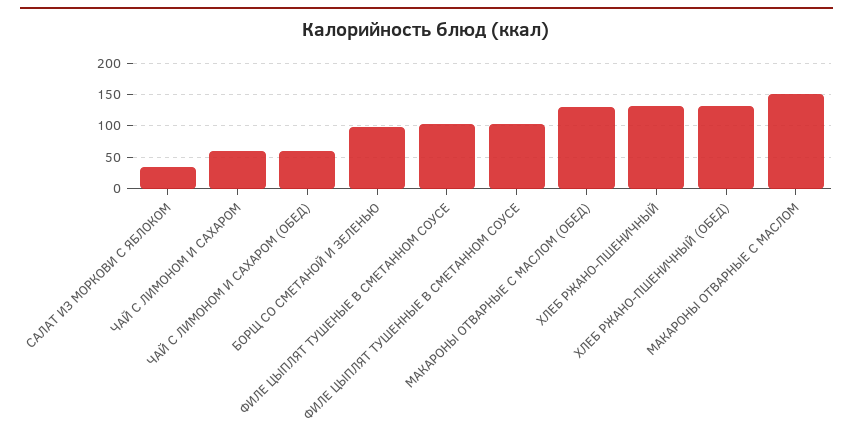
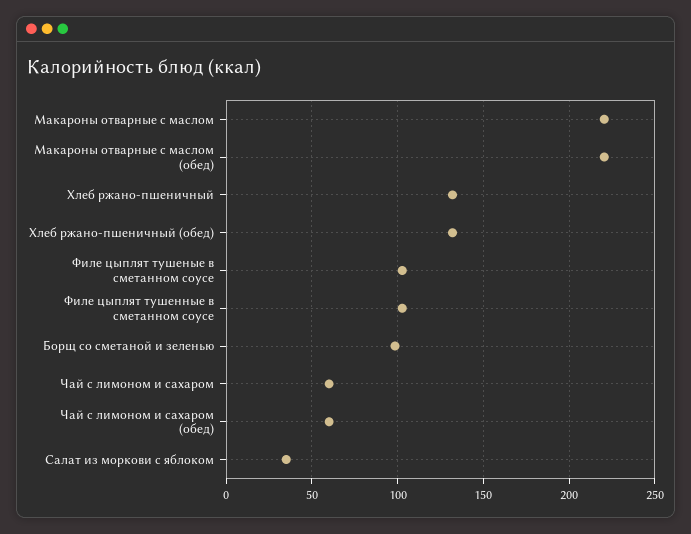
МАКАРОНЫ ОТВАРНЫЕ С МАСЛОМ (ОБЕД): 130 -> 220
МАКАРОНЫ ОТВАРНЫЕ С МАСЛОМ: 150 -> 220

